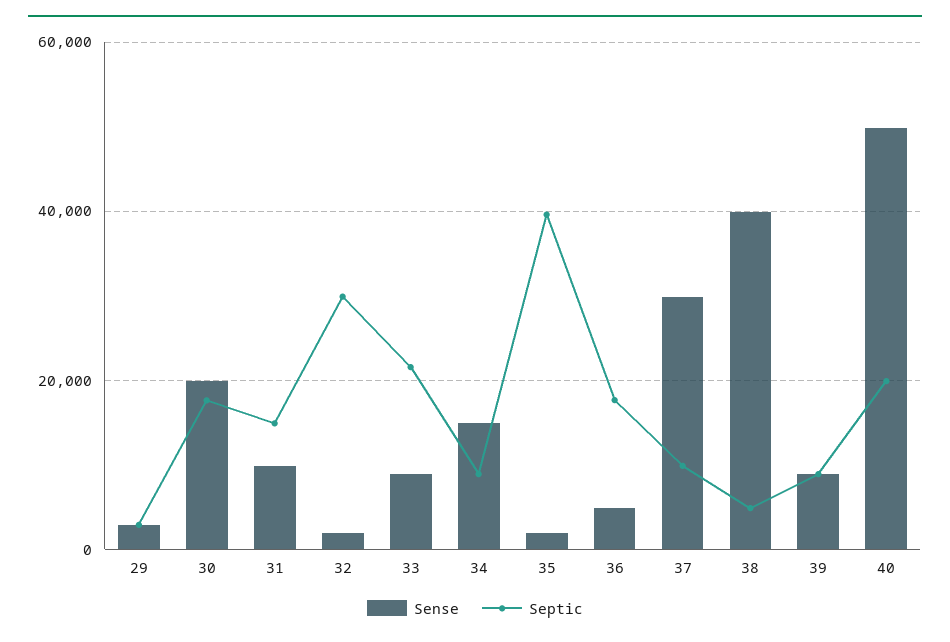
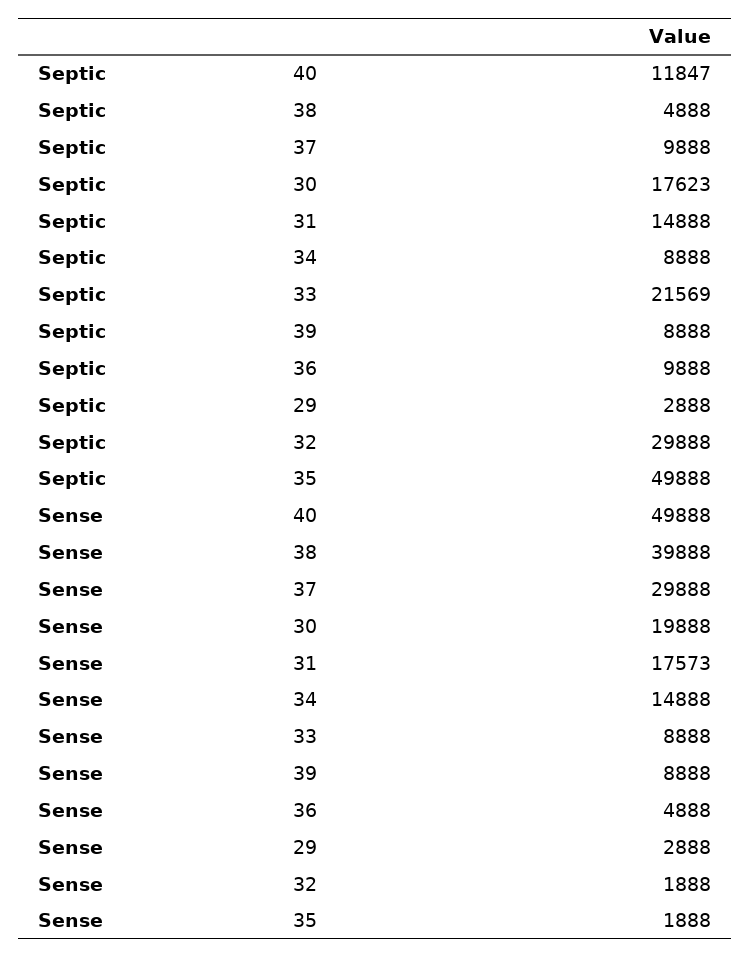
Sense, 31: 10000 -> 17573
Septic, 35: 40000 -> 49888
Septic, 36: 18000 -> 9888
Septic, 40: 20000 -> 11847

